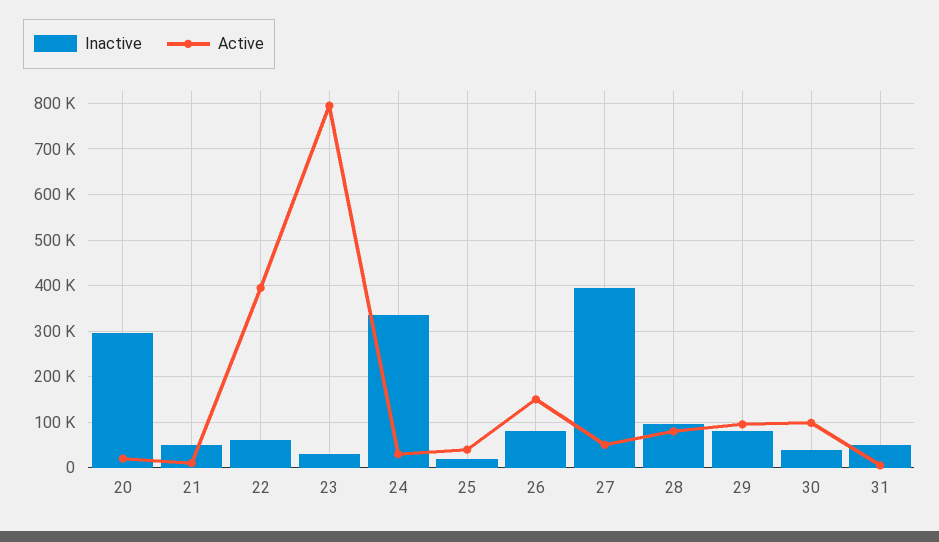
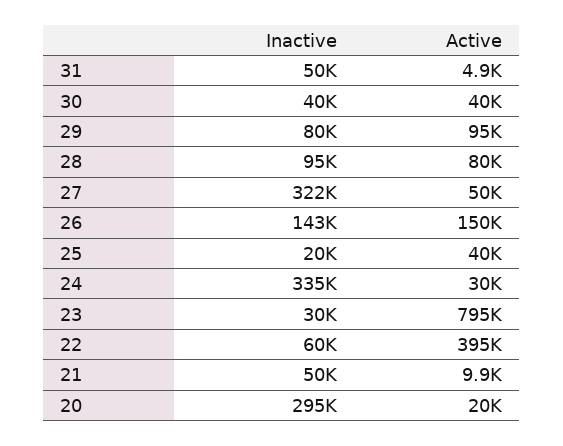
Inactive, 26: 80000 -> 143000
Inactive, 27: 400000 -> 322000
Active, 30: 100000 -> 40000

